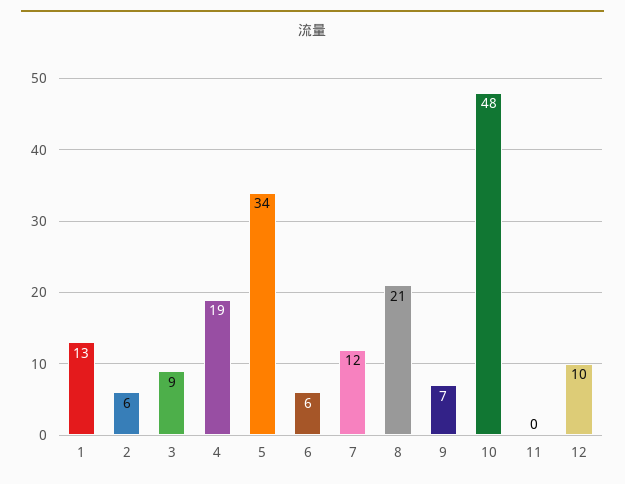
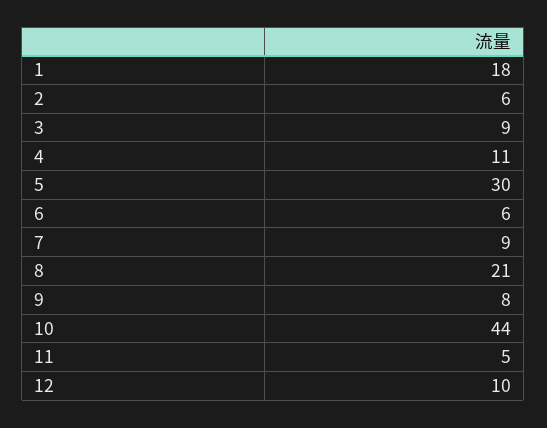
1: 13 -> 18
4: 19 -> 11
5: 34 -> 30
7: 12 -> 9
9: 7 -> 8
10: 48 -> 44
11: 0 -> 5

